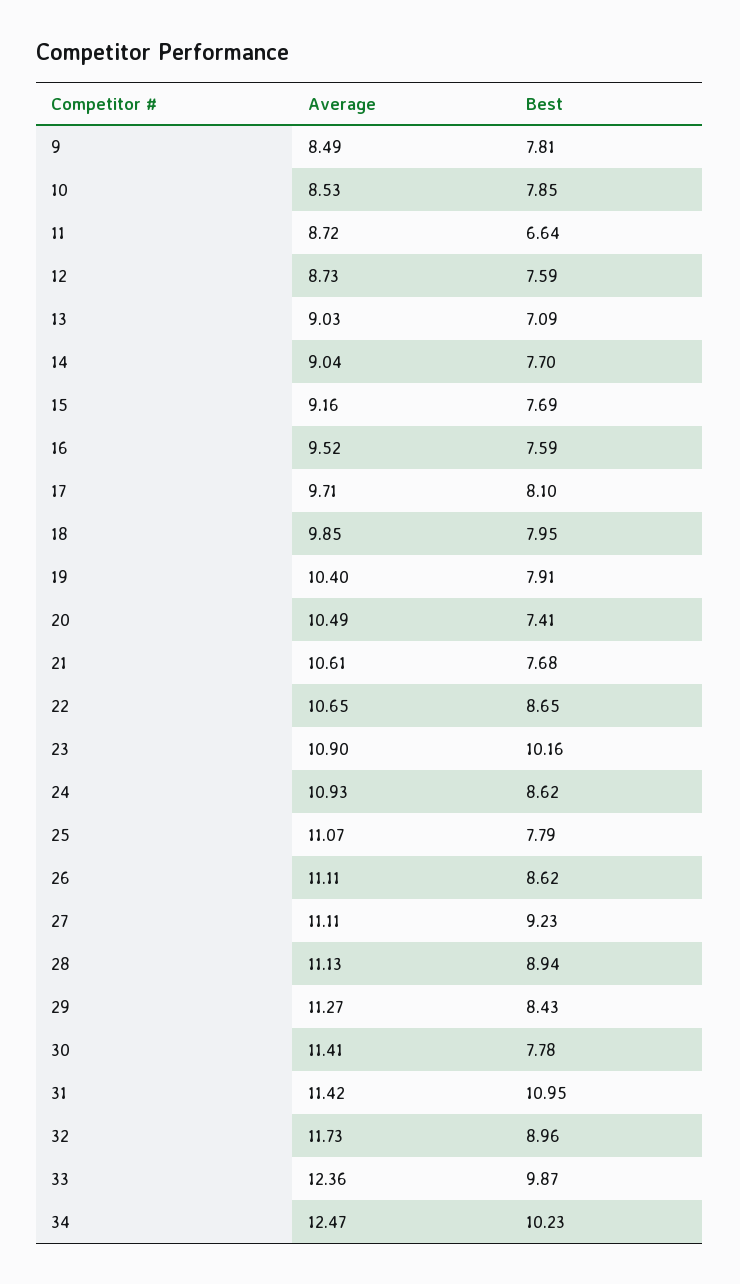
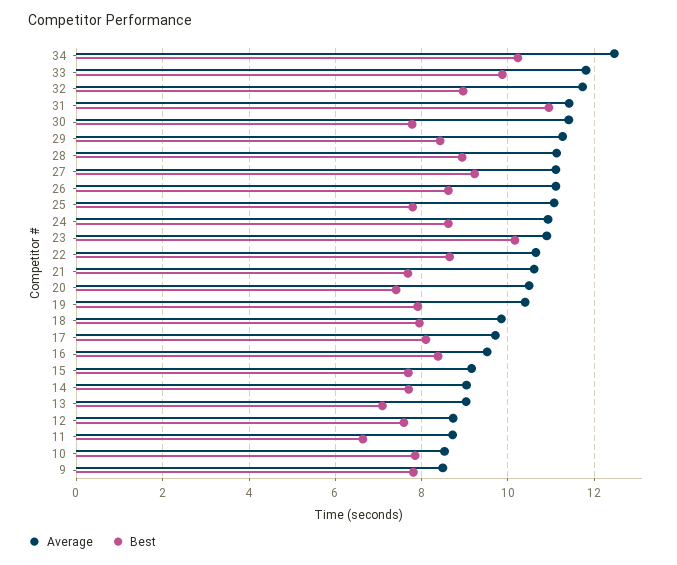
Best, 16: 7.59 -> 8.4
Average, 33: 12.36 -> 11.8

